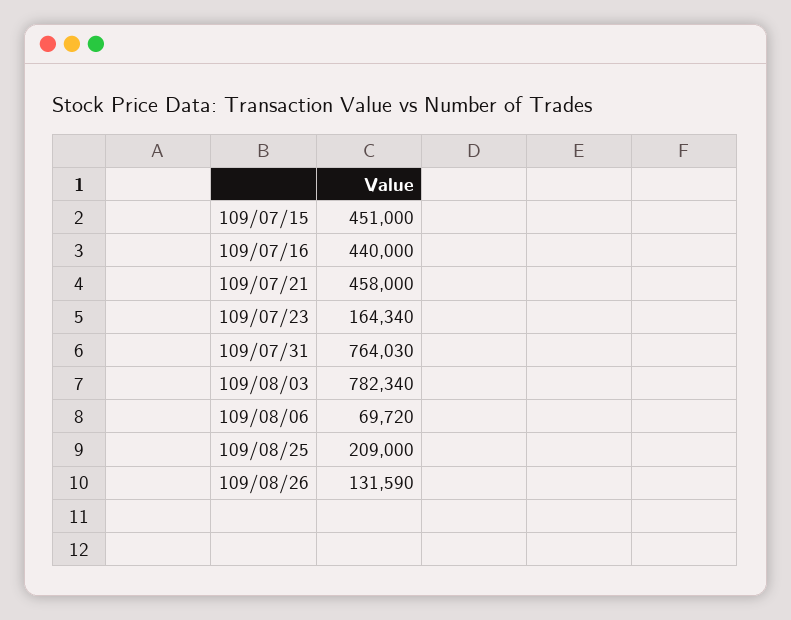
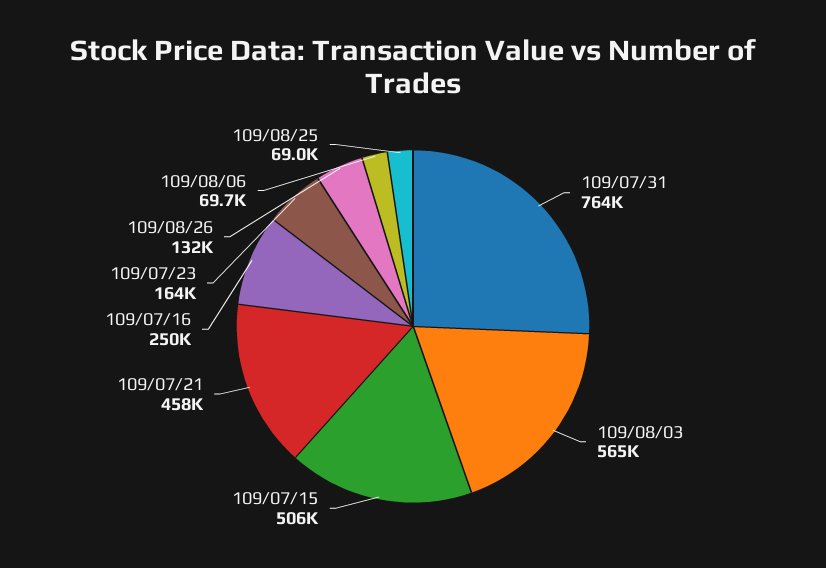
109/07/15: 451000 -> 506000
109/07/16: 440000 -> 250000
109/08/03: 782340 -> 565000
109/08/25: 209000 -> 69000

